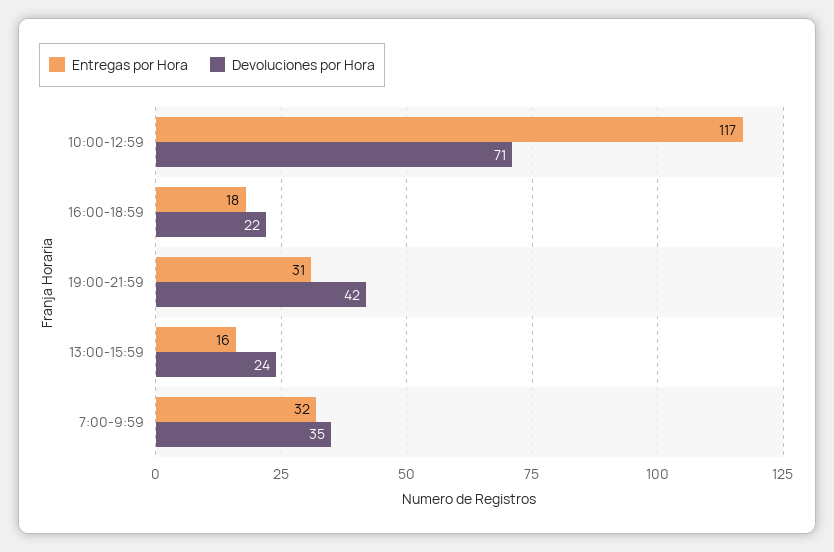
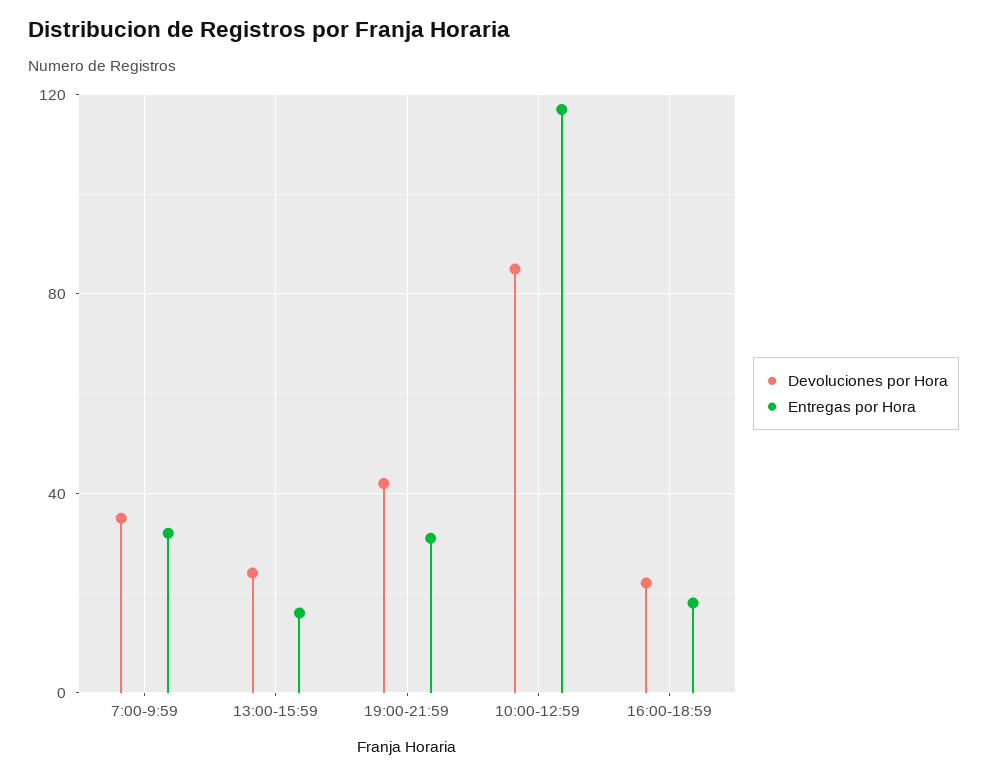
Devoluciones por Hora, 10:00-12:59: 71 -> 85

